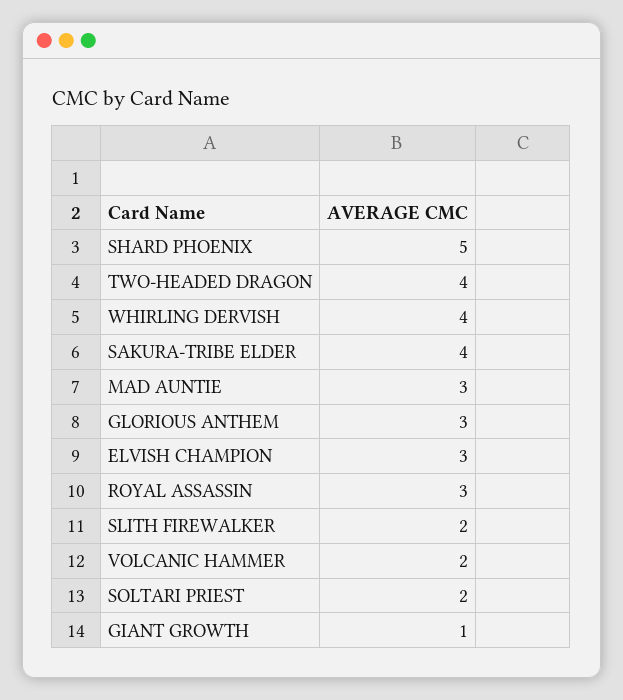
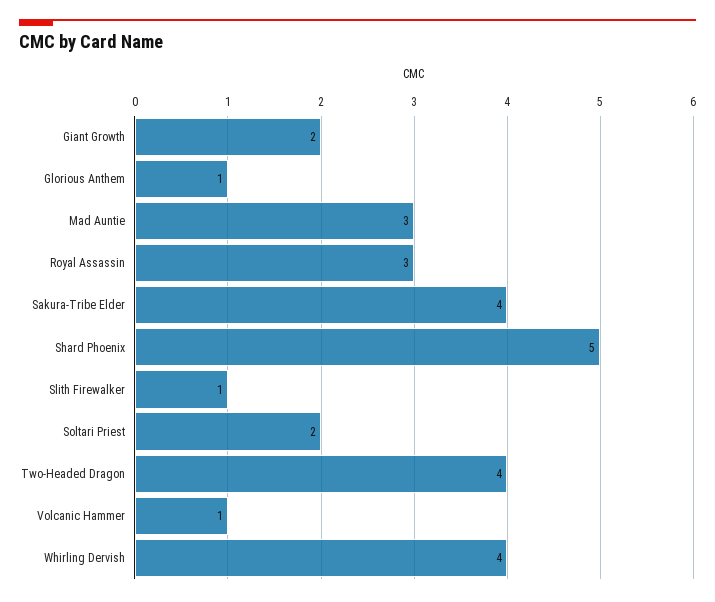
GLORIOUS ANTHEM: 3 -> 1
ELVISH CHAMPION: 3 -> none
SLITH FIREWALKER: 2 -> 1
VOLCANIC HAMMER: 2 -> 1
GIANT GROWTH: 1 -> 2

